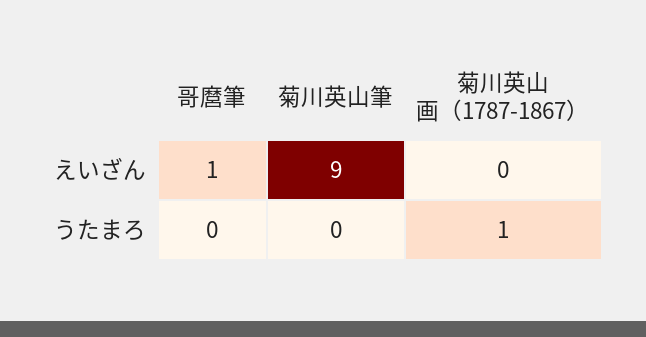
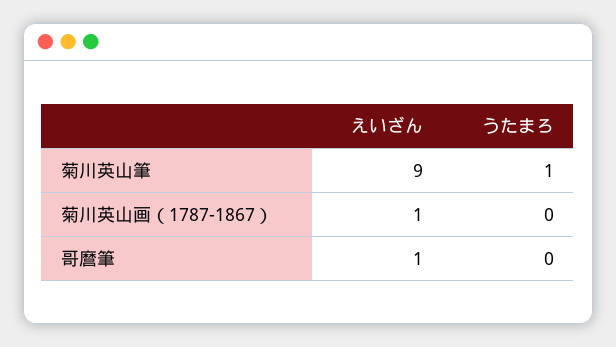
菊川英山画（1787-1867）, えいざん: 0 -> 1
菊川英山筆, うたまろ: 0 -> 1
菊川英山画（1787-1867）, うたまろ: 1 -> 0

